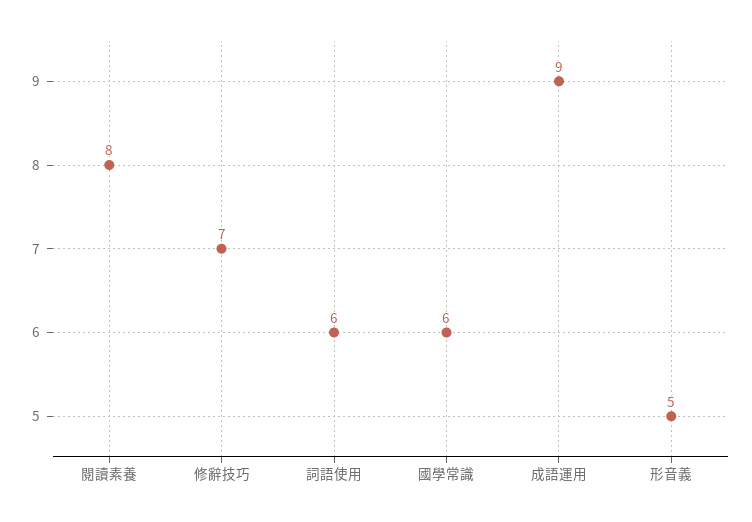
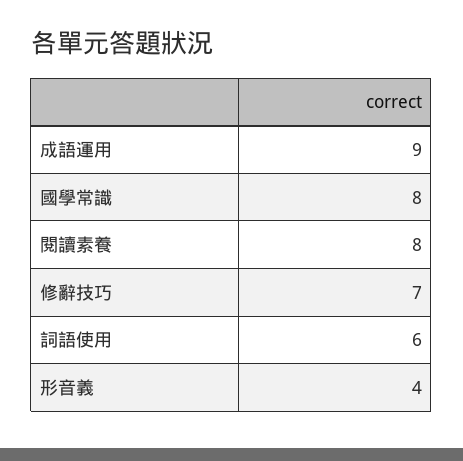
國學常識: 6 -> 8
形音義: 5 -> 4

